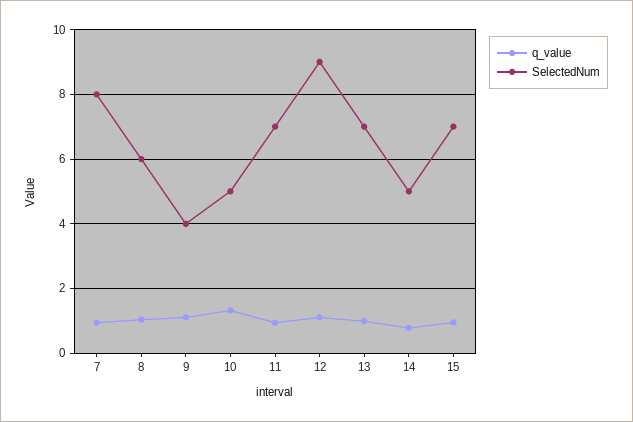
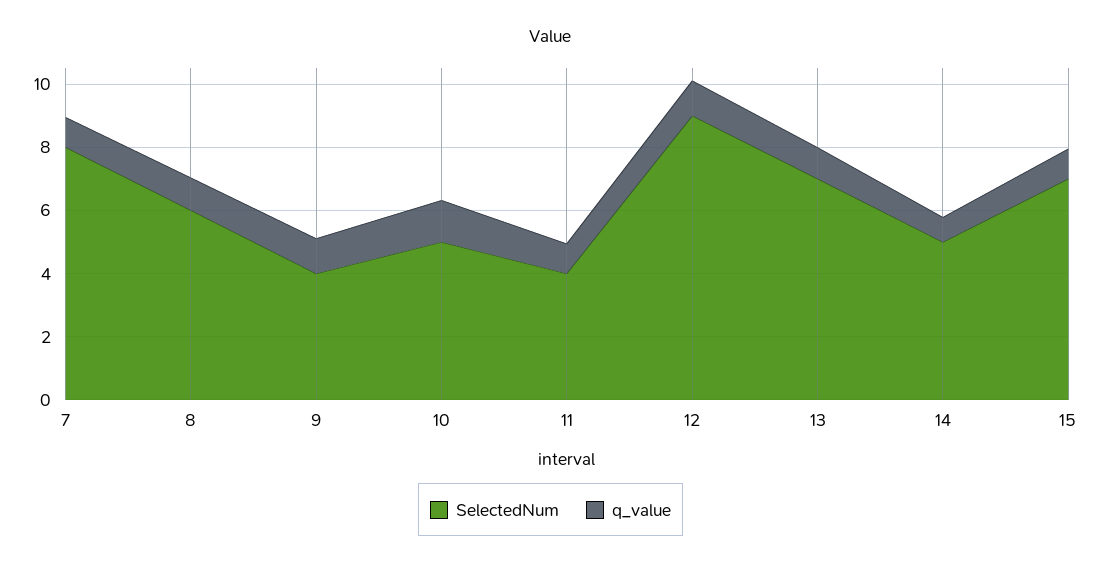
SelectedNum, 11: 7 -> 4

